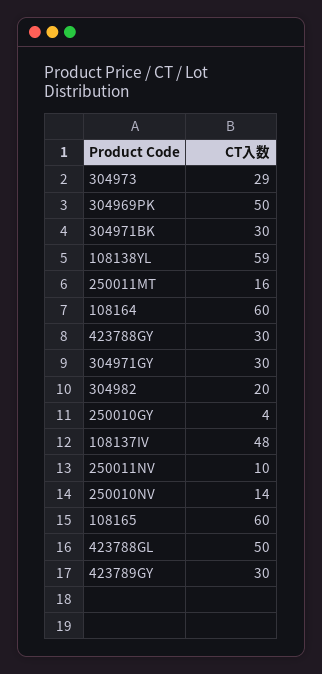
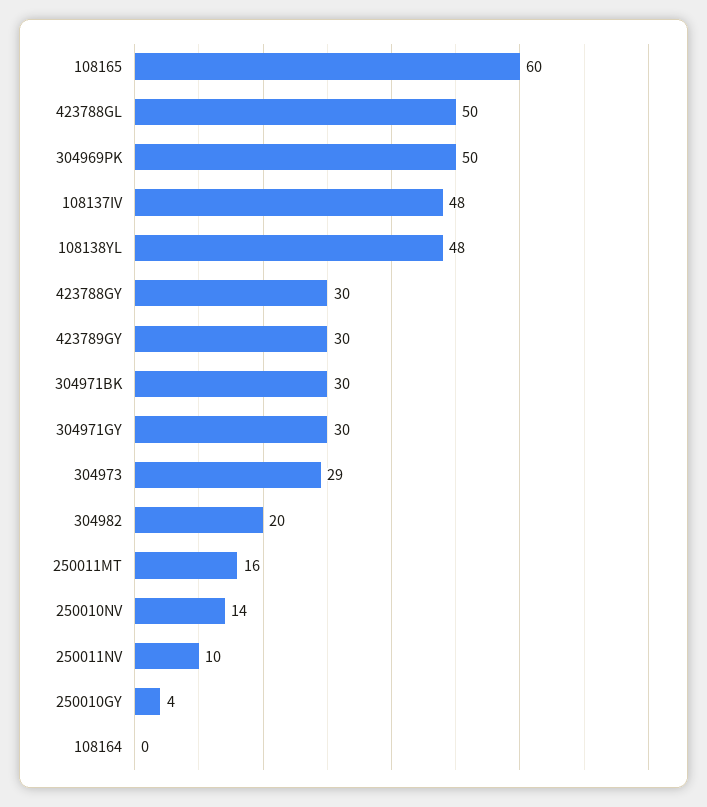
108138YL: 59 -> 48
108164: 60 -> 0

